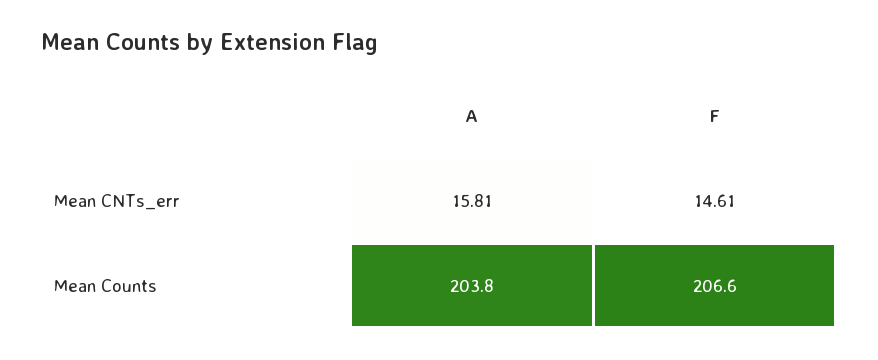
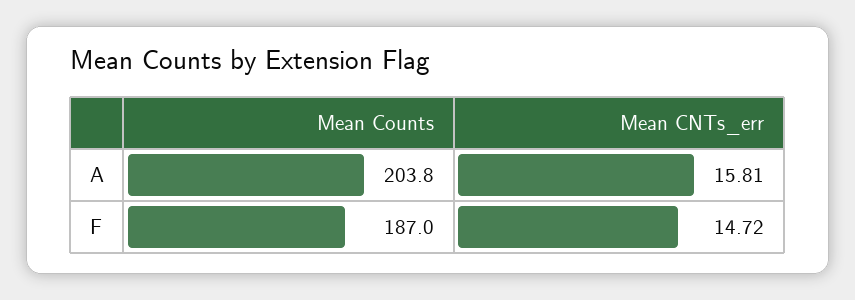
F, Mean CNTs_err: 14.61 -> 14.72
F, Mean Counts: 206.6 -> 187

